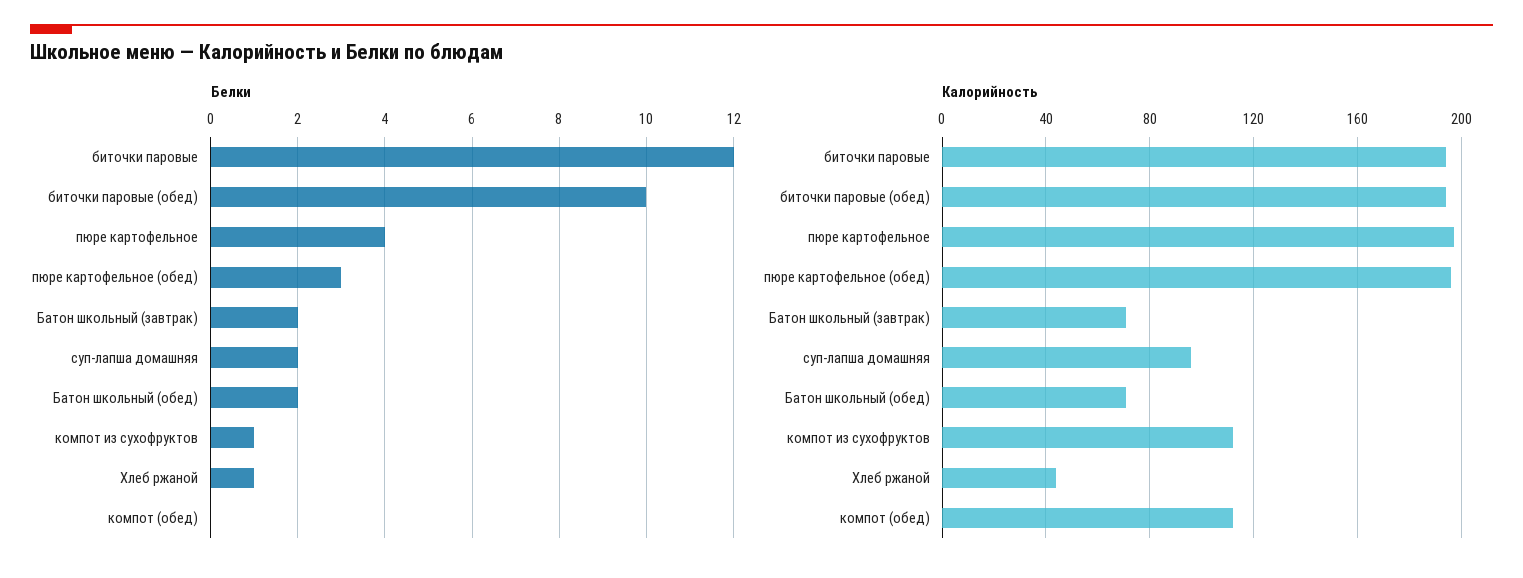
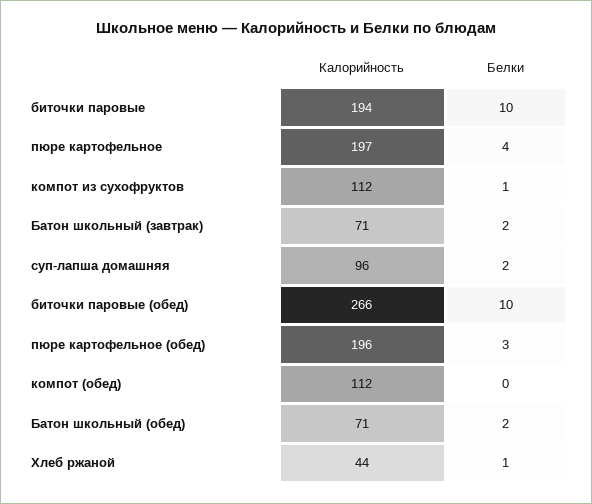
Белки, биточки паровые: 12 -> 10
Калорийность, биточки паровые (обед): 195 -> 266

